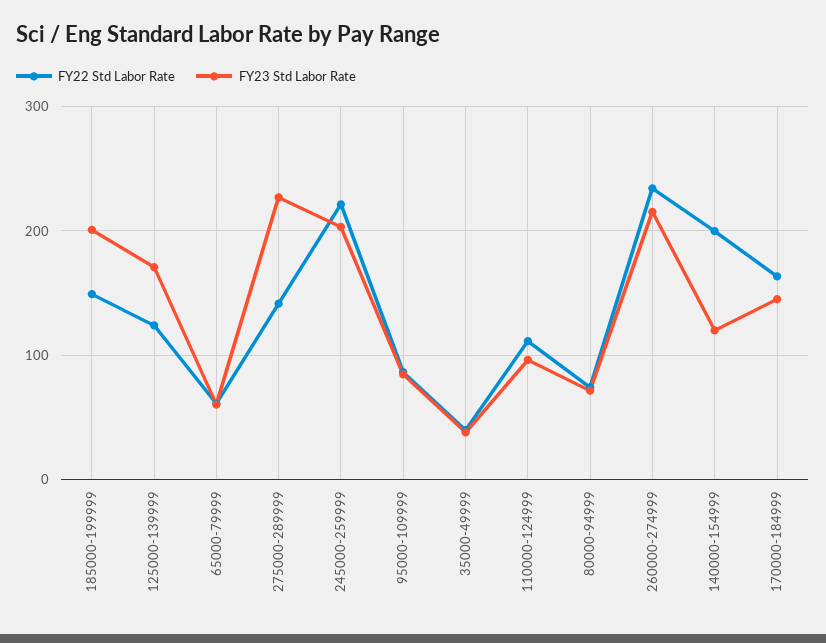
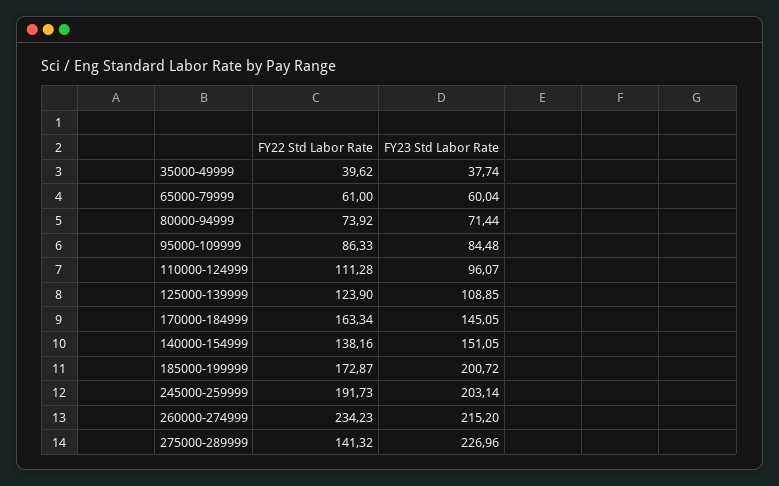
FY22 Std Labor Rate, 185000-199999: 150 -> 172.87
FY23 Std Labor Rate, 125000-139999: 170 -> 108.85
FY22 Std Labor Rate, 245000-259999: 220 -> 191.73
FY22 Std Labor Rate, 140000-154999: 200 -> 138.16
FY23 Std Labor Rate, 140000-154999: 120 -> 151.05

